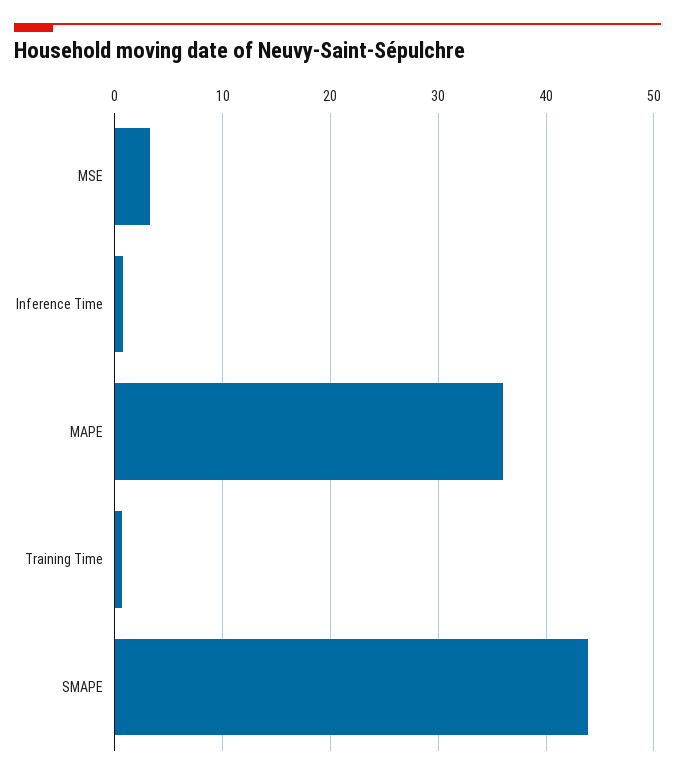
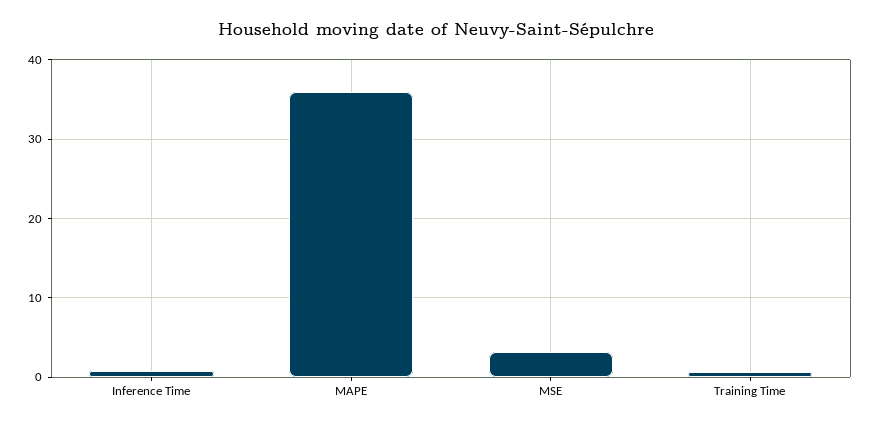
SMAPE: 44 -> none

